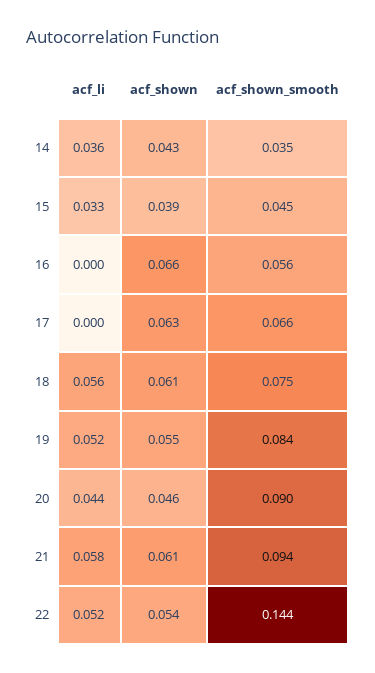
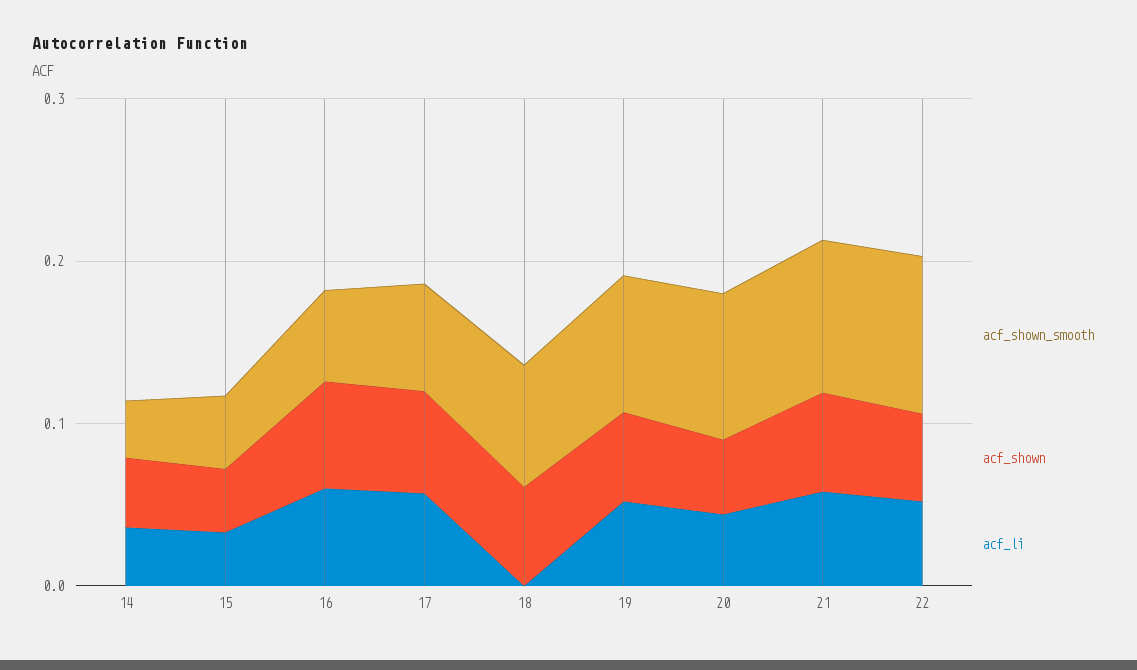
acf_li, 16: 0 -> 0.06
acf_li, 17: 0 -> 0.06
acf_li, 18: 0.056 -> 0
acf_shown_smooth, 22: 0.144 -> 0.1

